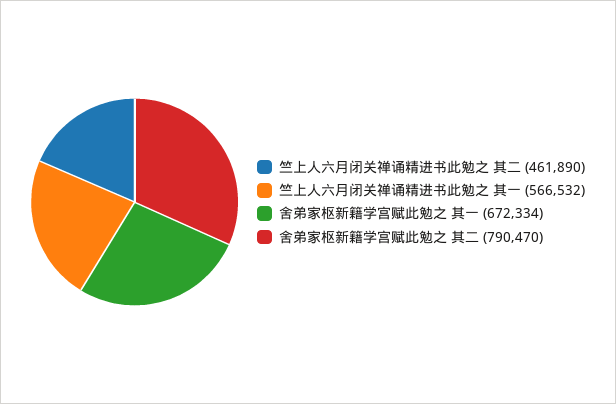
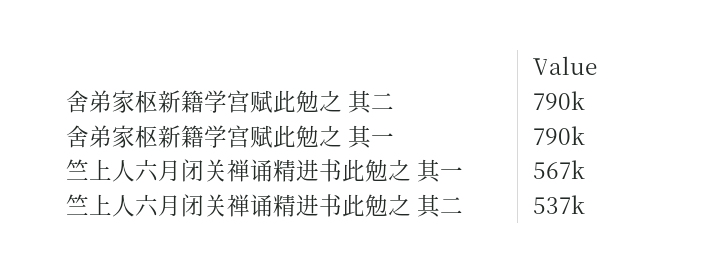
竺上人六月闭关禅诵精进书此勉之 其二: 461890 -> 537000
舍弟家枢新籍学宫赋此勉之 其一: 672334 -> 790000

